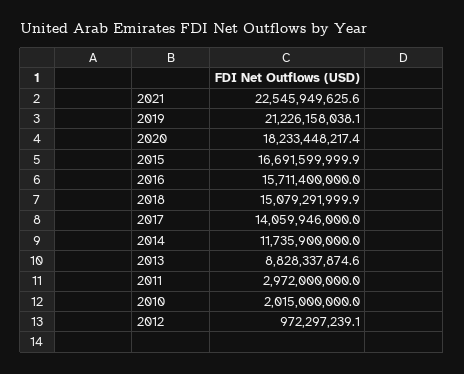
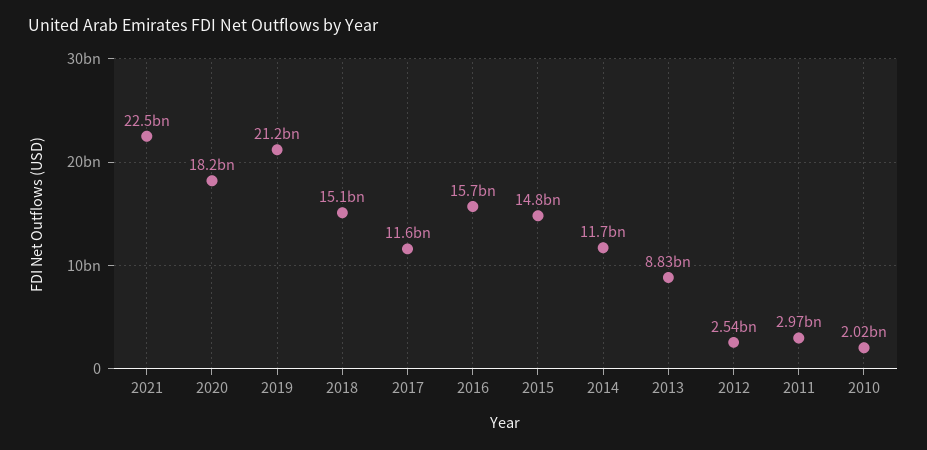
2015: 16691599999.9 -> 14800000000
2017: 14059946000 -> 11600000000
2012: 972297239.1 -> 2540000000

